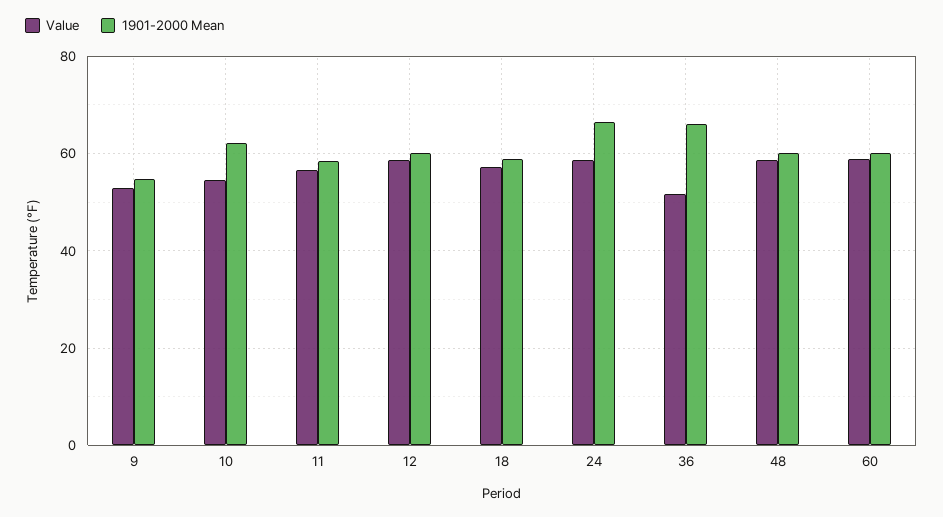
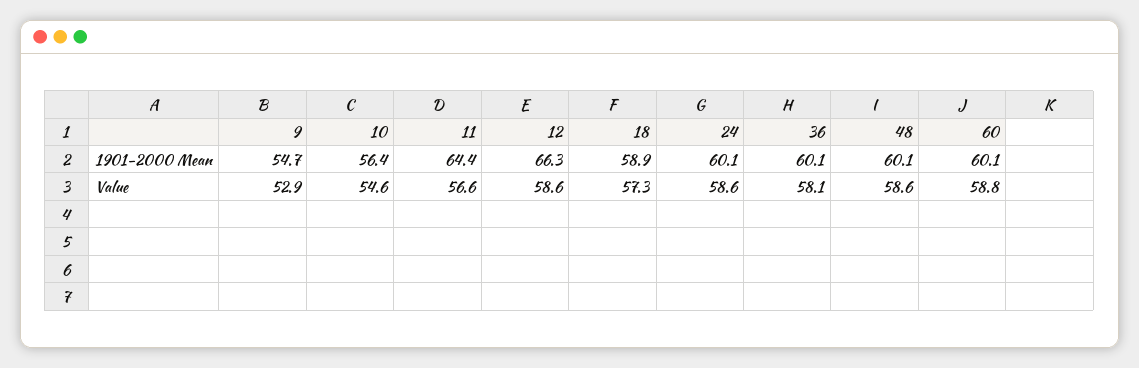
1901-2000 Mean, 10: 62 -> 56.4
1901-2000 Mean, 11: 58 -> 64.4
1901-2000 Mean, 12: 60 -> 66.3
1901-2000 Mean, 24: 66 -> 60.1
Value, 36: 52 -> 58.1
1901-2000 Mean, 36: 66 -> 60.1

